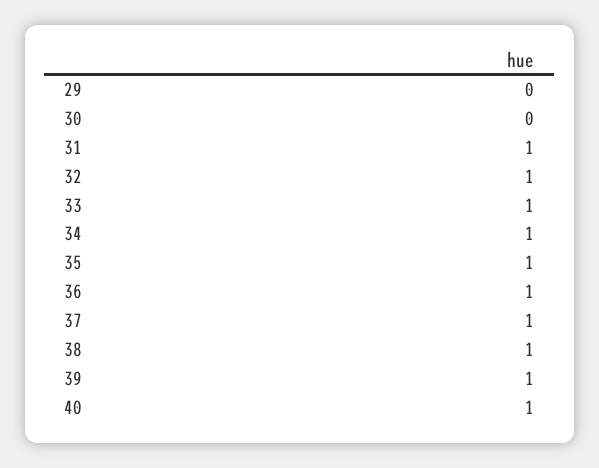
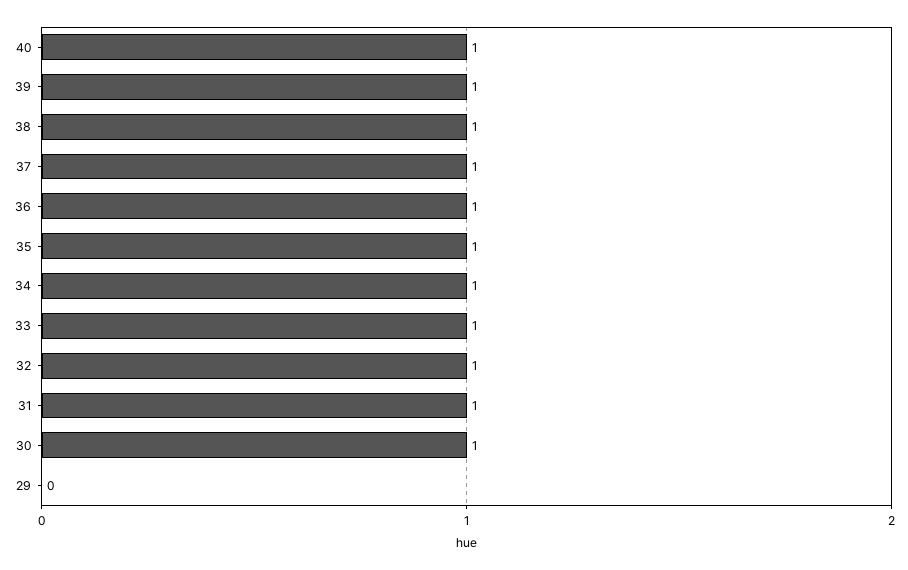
30: 0 -> 1

